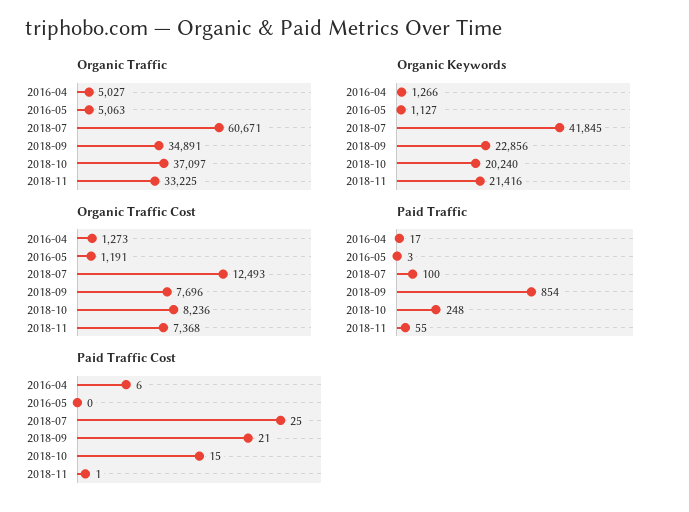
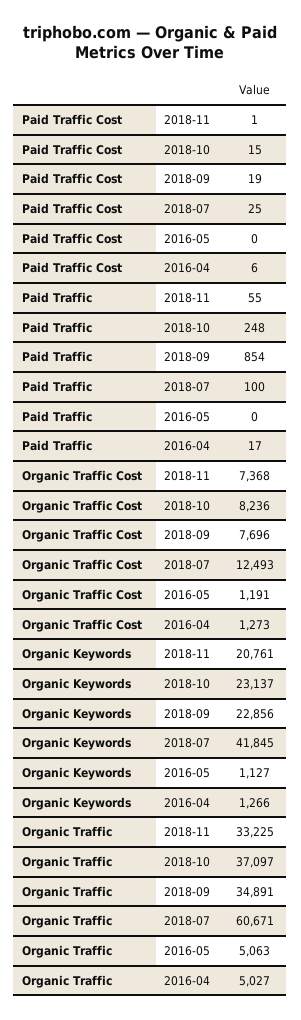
Organic Keywords, 2018-10: 20240 -> 23137
Organic Keywords, 2018-11: 21416 -> 20761
Paid Traffic, 2016-05: 3 -> 0
Paid Traffic Cost, 2018-09: 21 -> 19

